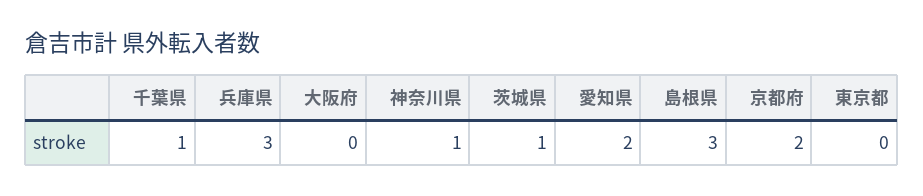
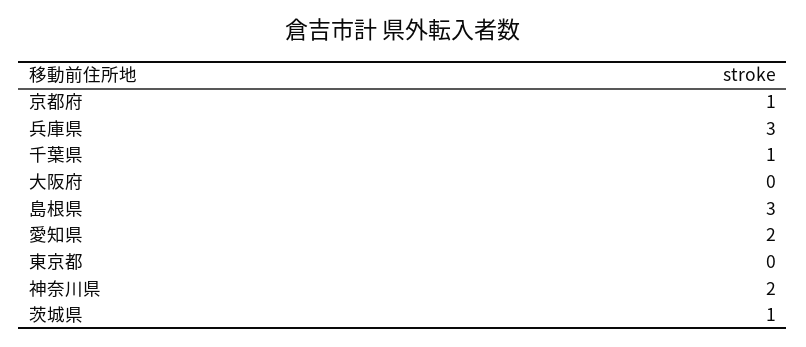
神奈川県: 1 -> 2
京都府: 2 -> 1

